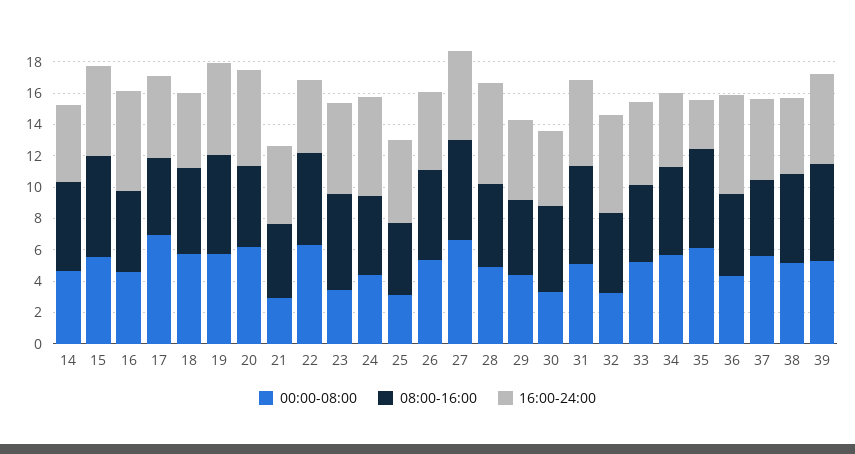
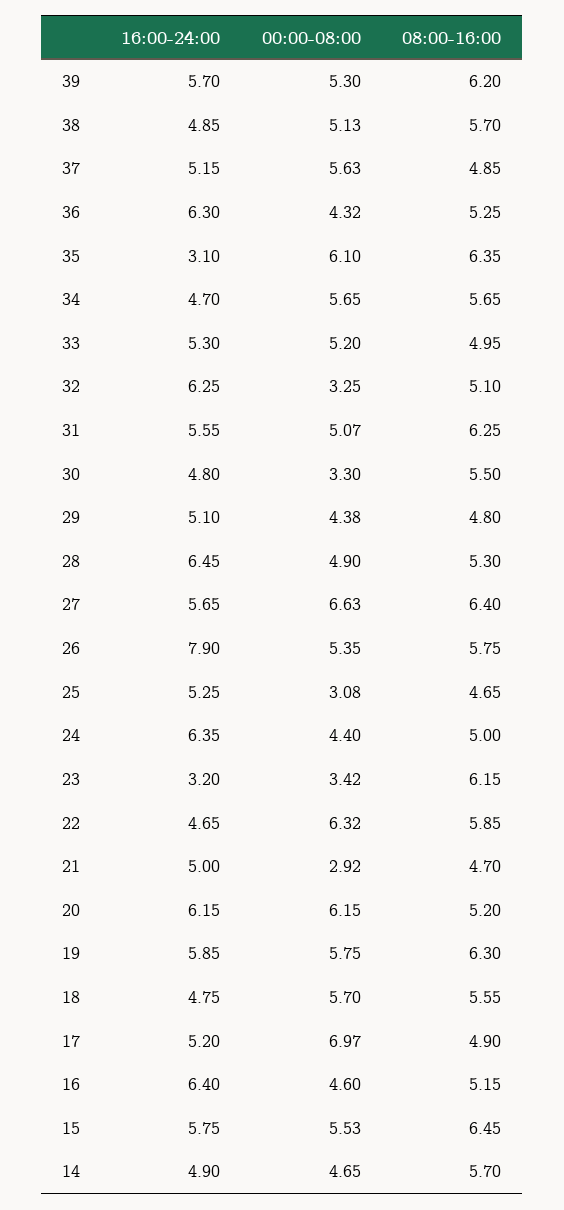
16:00-24:00, 23: 6 -> 3.2
16:00-24:00, 26: 5 -> 7.9

